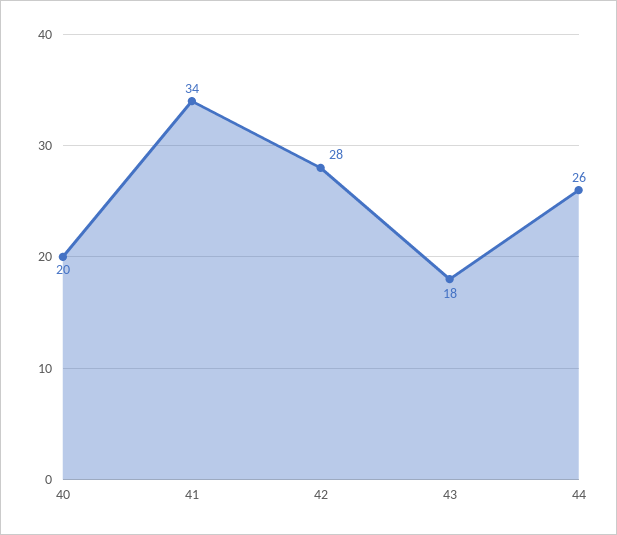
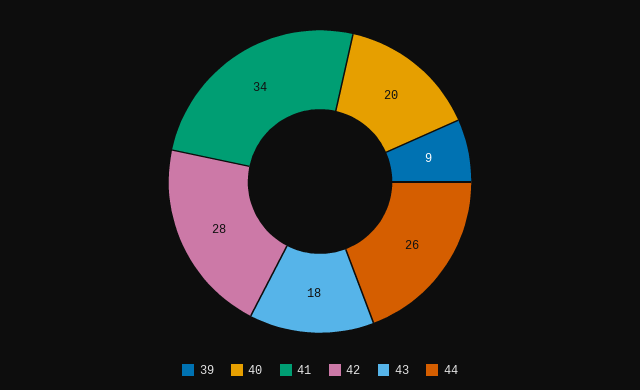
39: none -> 9

